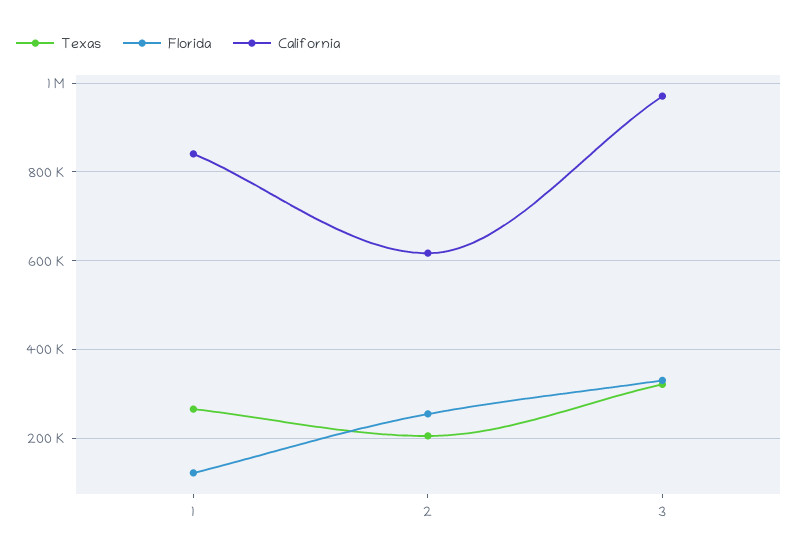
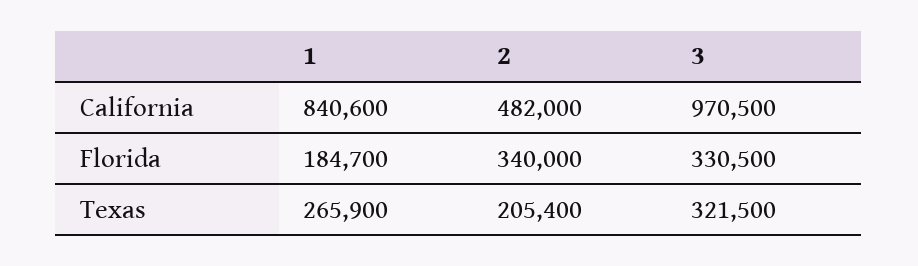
Florida, 1: 120000 -> 184700
Florida, 2: 260000 -> 340000
California, 2: 620000 -> 482000

